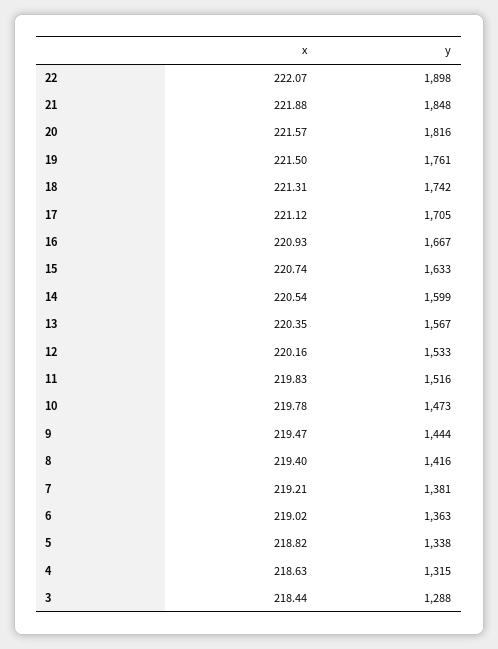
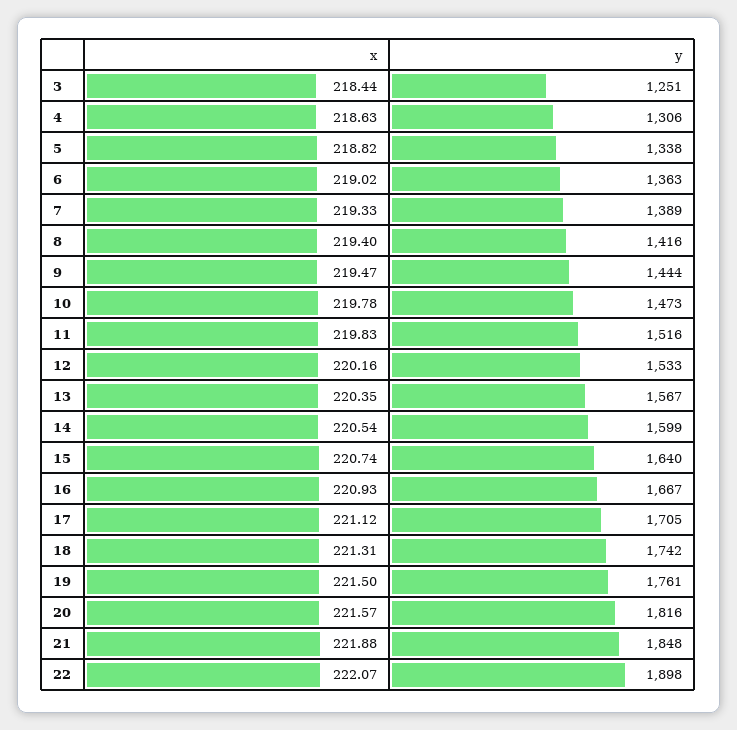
y, 15: 1633 -> 1640
x, 7: 219.21 -> 219.33
y, 7: 1381 -> 1389
y, 4: 1315 -> 1306
y, 3: 1288 -> 1251

